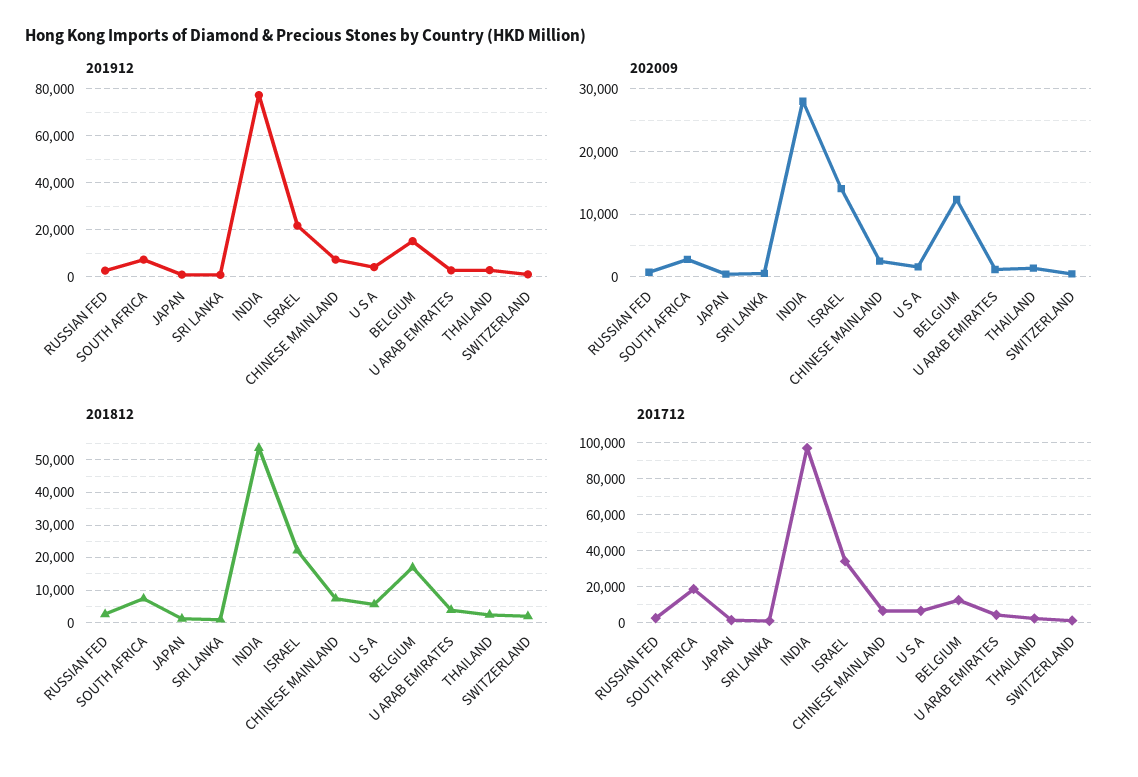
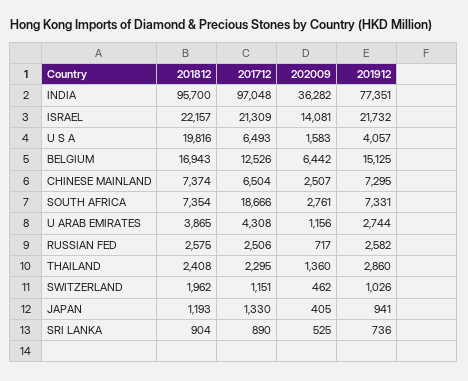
202009, INDIA: 28000 -> 36282
202009, BELGIUM: 12000 -> 6442
201812, INDIA: 54000 -> 95700
201812, U S A: 6000 -> 19816
201712, ISRAEL: 35000 -> 21309

